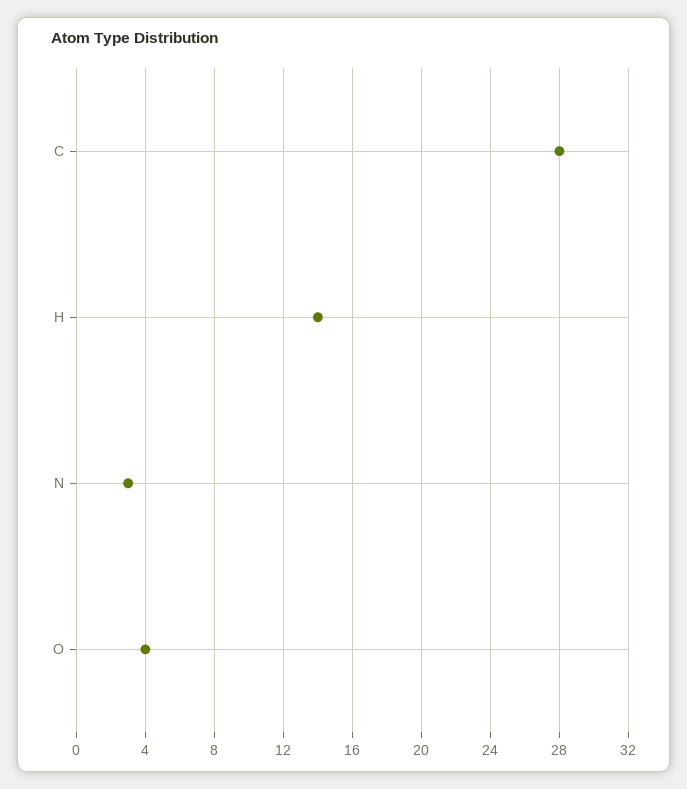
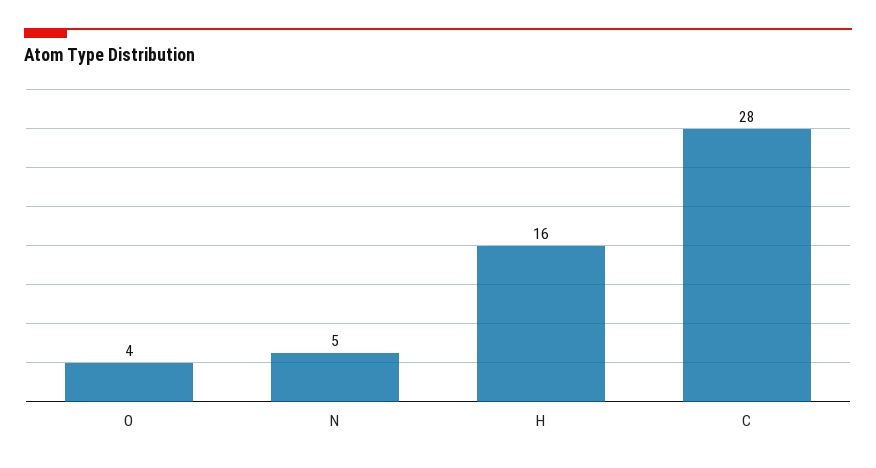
H: 14 -> 16
N: 3 -> 5

